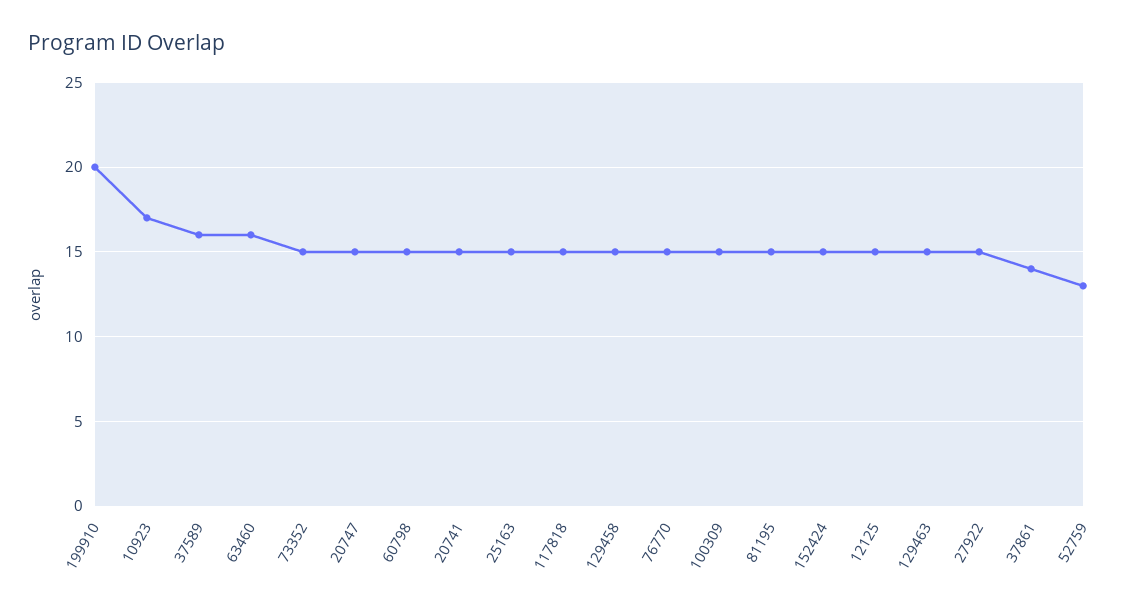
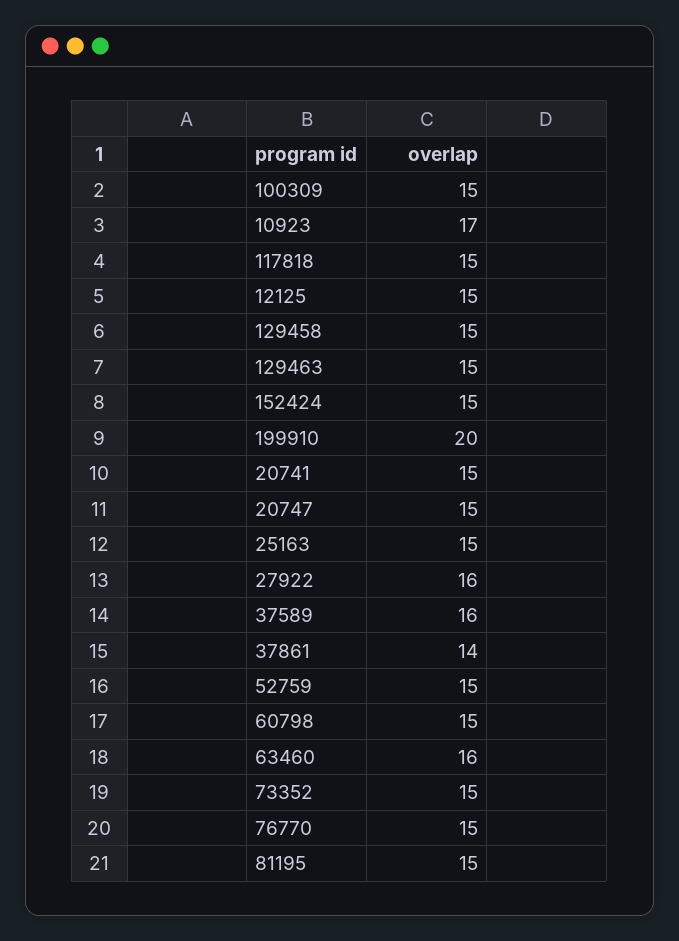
27922: 15 -> 16
52759: 13 -> 15

